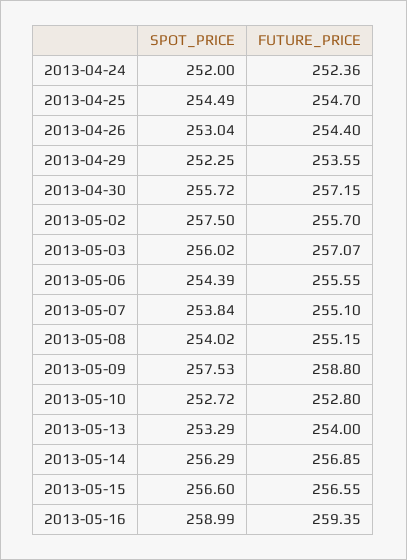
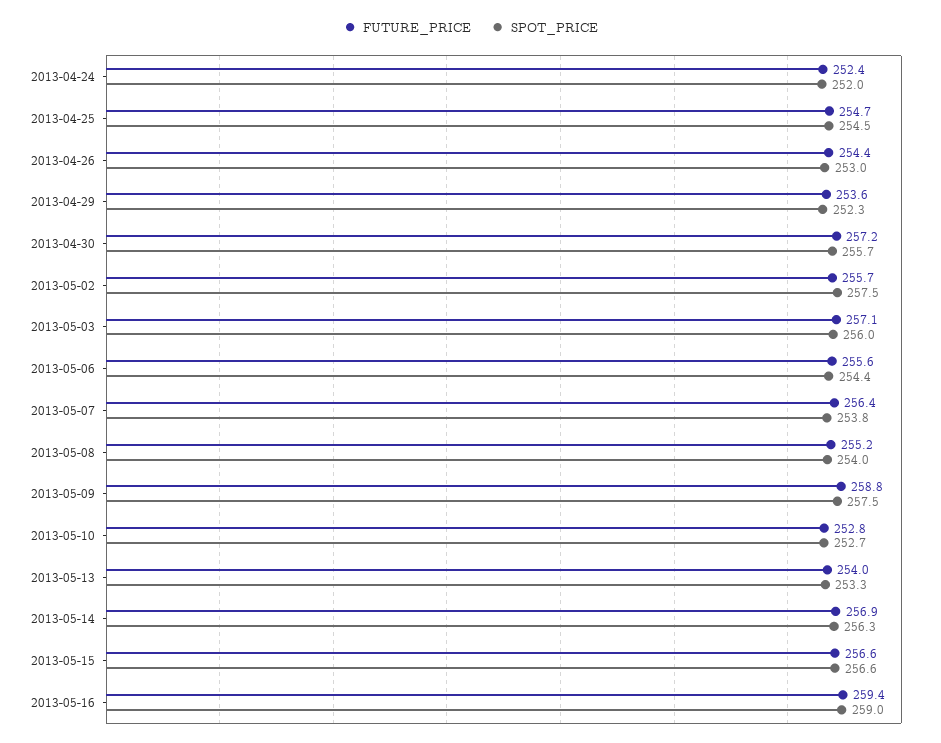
FUTURE_PRICE, 2013-05-07: 255.1 -> 256.4

